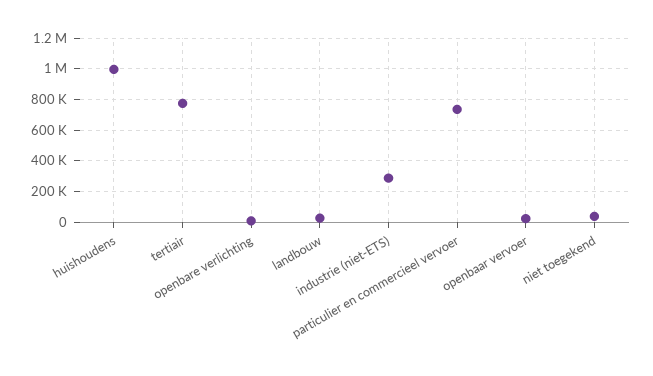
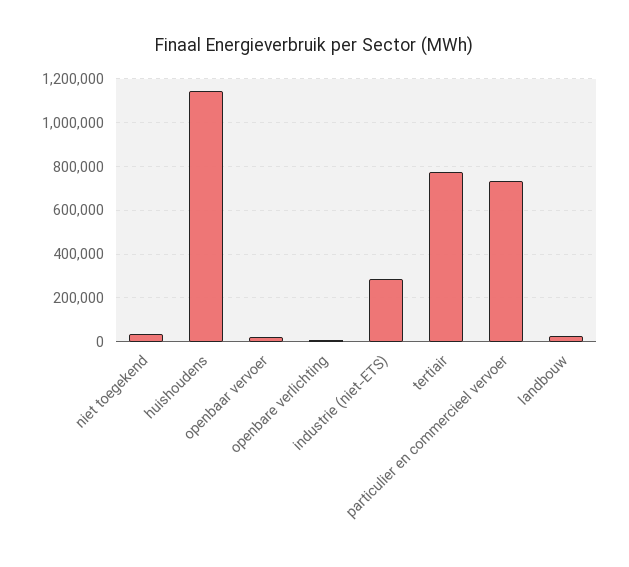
huishoudens: 1000000 -> 1150000

